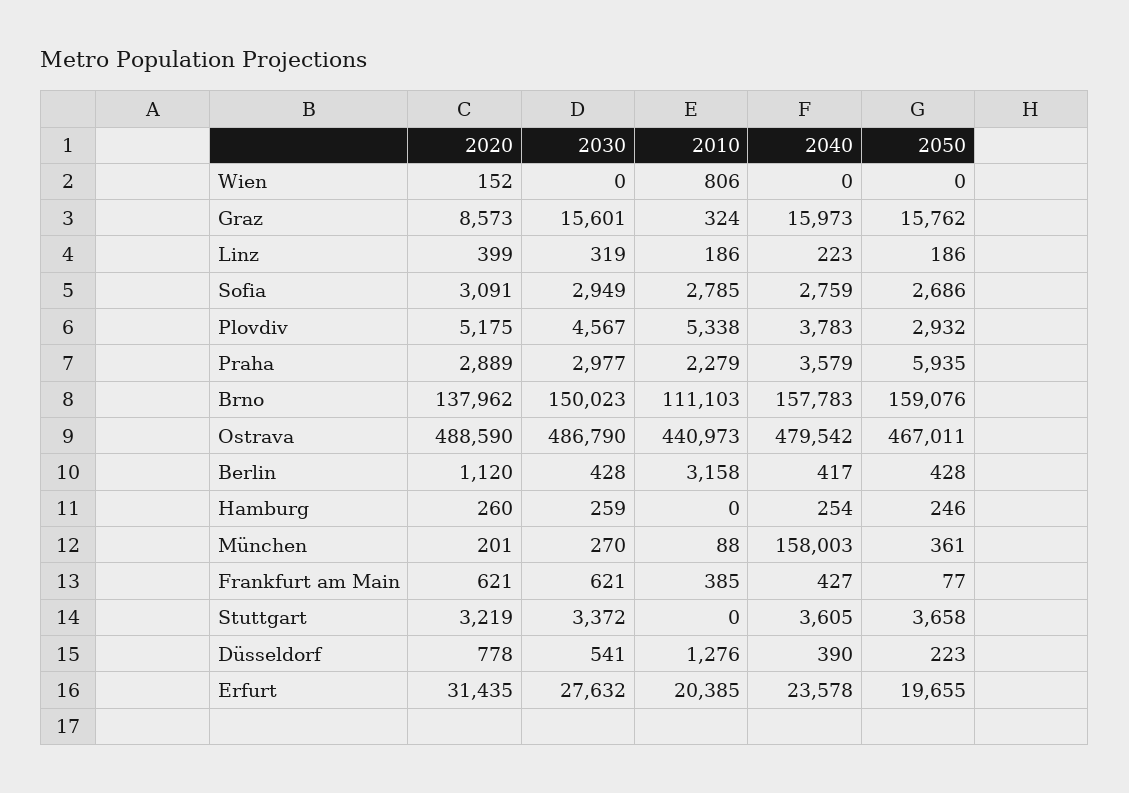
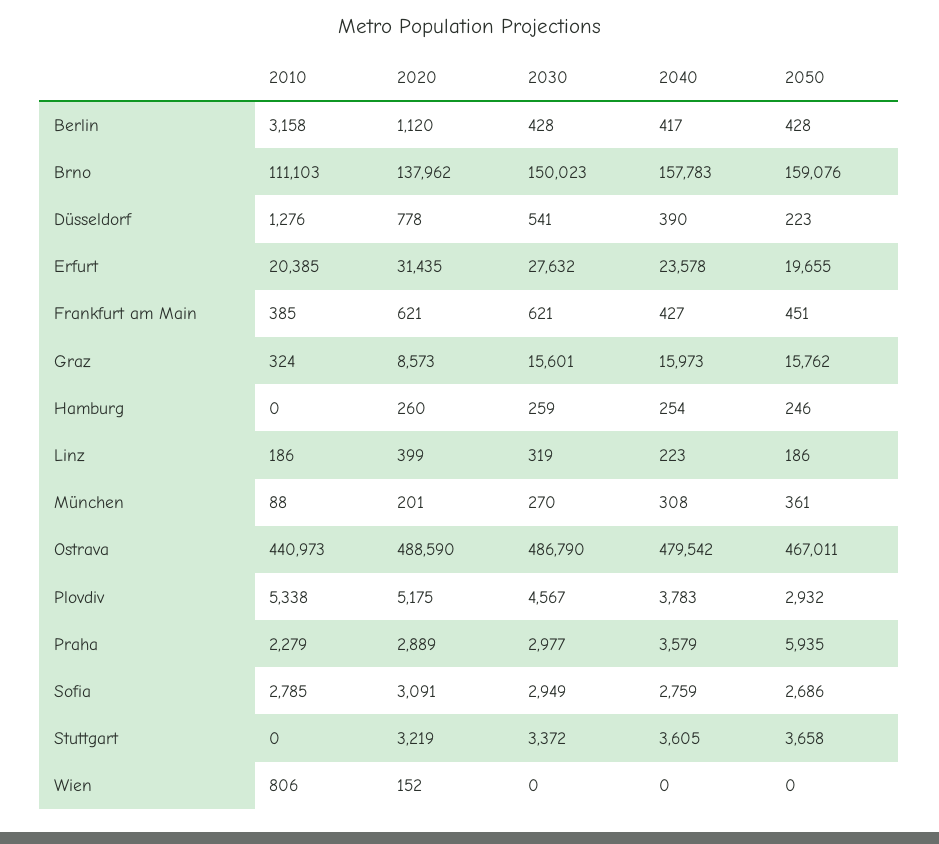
2040, München: 158003 -> 308
2050, Frankfurt am Main: 77 -> 451

